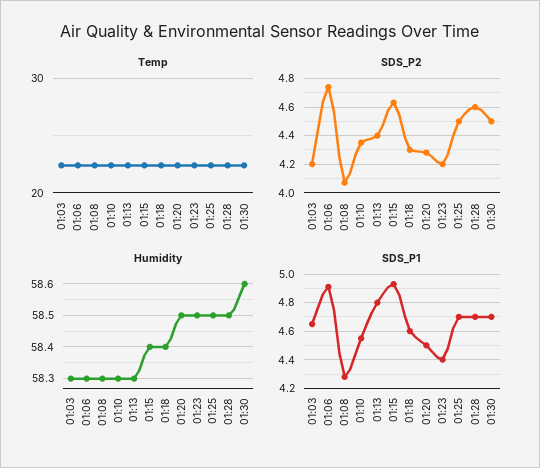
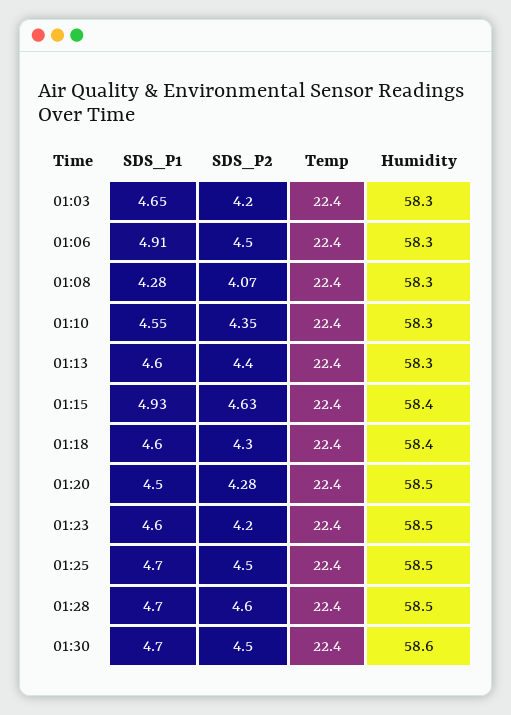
SDS_P2, 01:06: 4.75 -> 4.5
SDS_P1, 01:13: 4.8 -> 4.6
SDS_P1, 01:23: 4.4 -> 4.6

